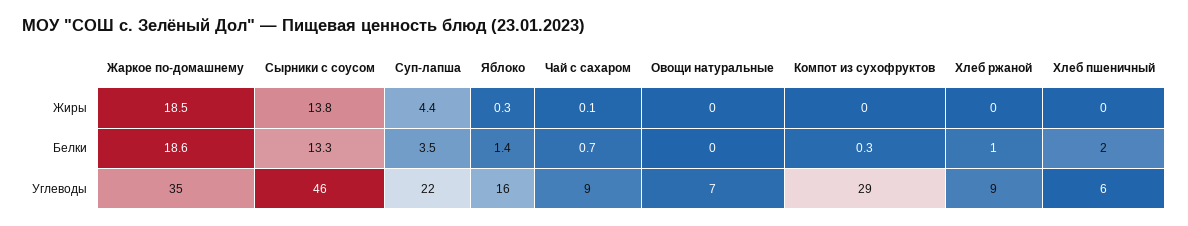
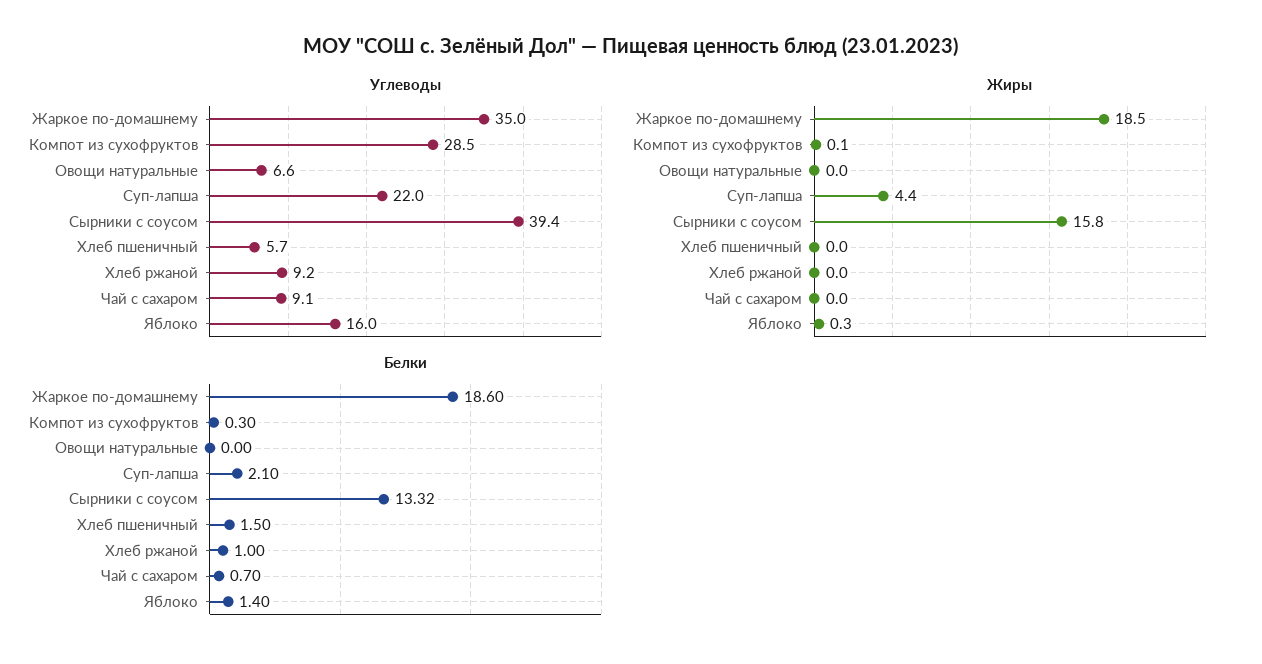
Жиры, Сырники с соусом: 13.8 -> 15.8
Жиры, Чай с сахаром: 0.1 -> 0
Жиры, Компот из сухофруктов: 0 -> 0.1
Белки, Суп-лапша: 3.5 -> 2.1
Белки, Хлеб пшеничный: 2 -> 1.5
Углеводы, Сырники с соусом: 46 -> 39.4

